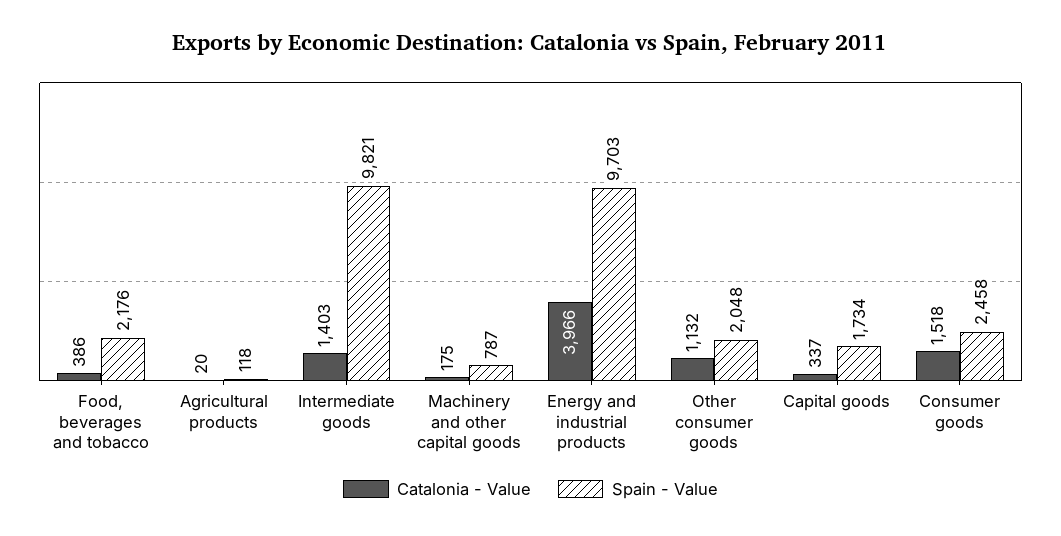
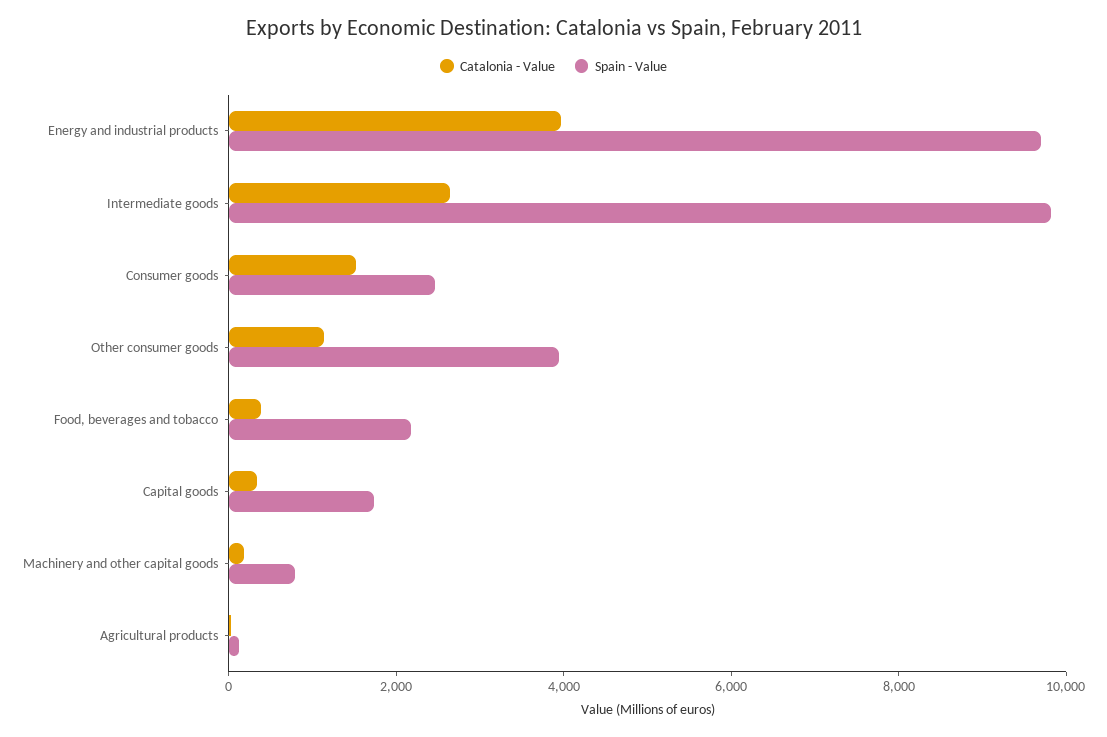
Catalonia - Value, Intermediate goods: 1403 -> 2500
Spain - Value, Other consumer goods: 2048 -> 4000

